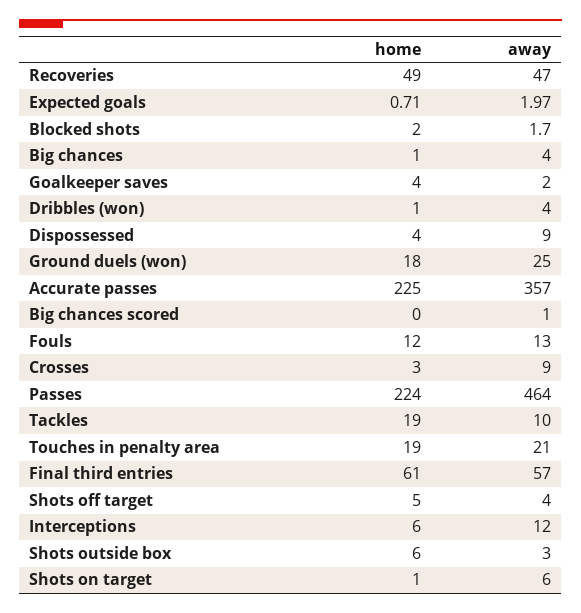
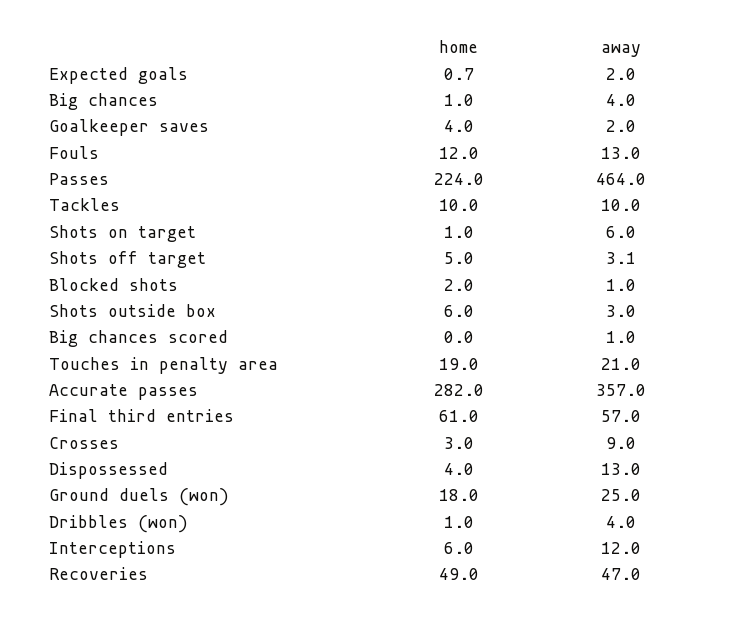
away, Blocked shots: 1.7 -> 1
away, Dispossessed: 9 -> 13
home, Accurate passes: 225 -> 282
home, Tackles: 19 -> 10
away, Shots off target: 4 -> 3.1

